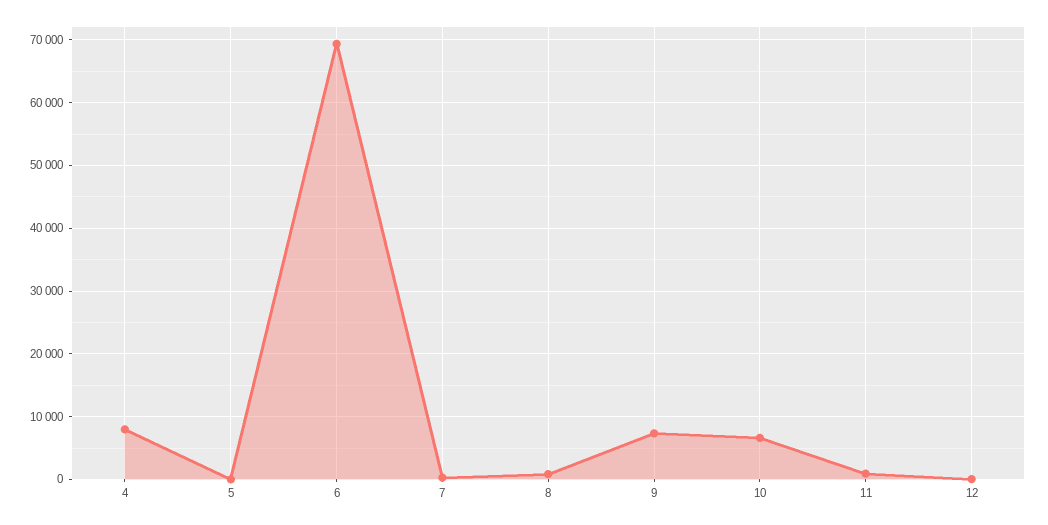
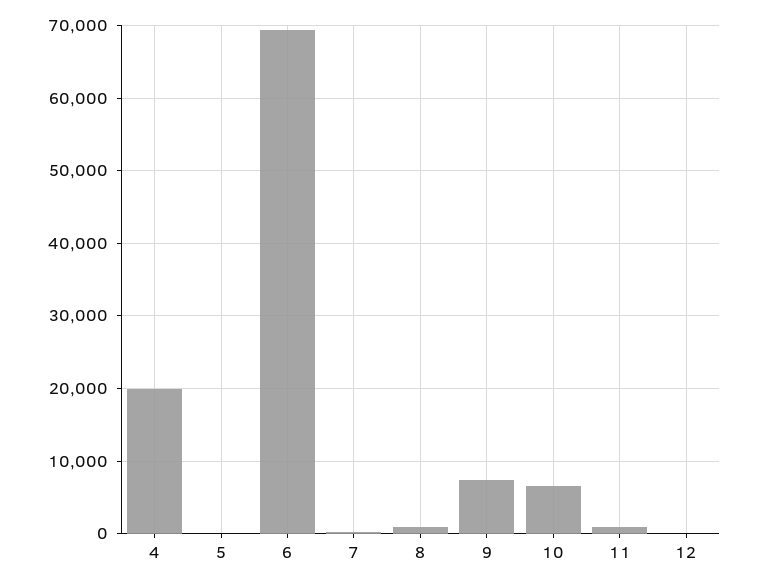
4: 8000 -> 20000

